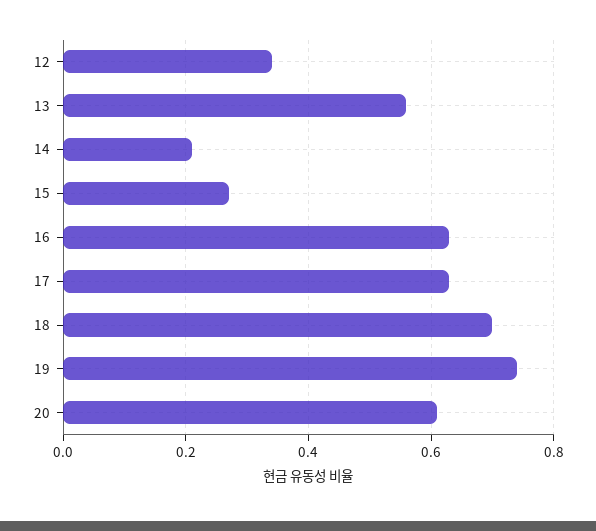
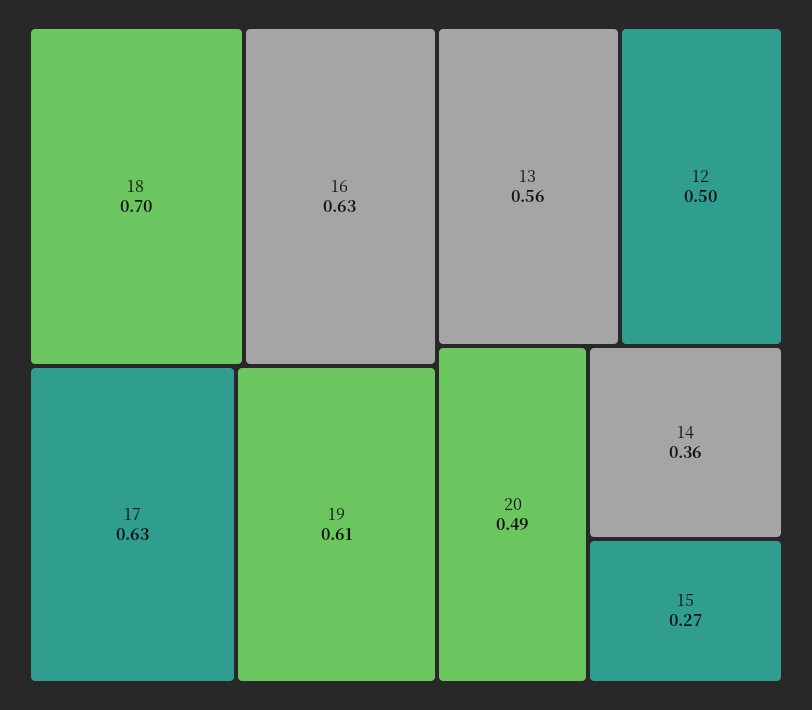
12: 0.35 -> 0.5
14: 0.2 -> 0.36
19: 0.75 -> 0.61
20: 0.6 -> 0.49

